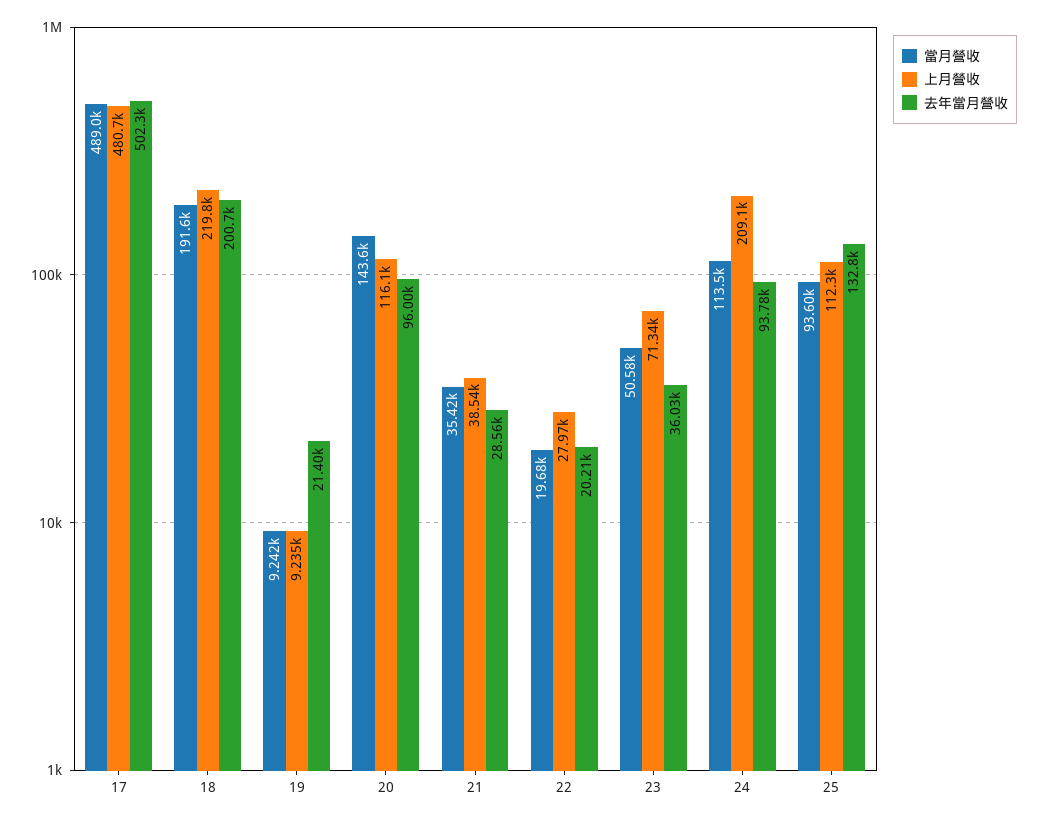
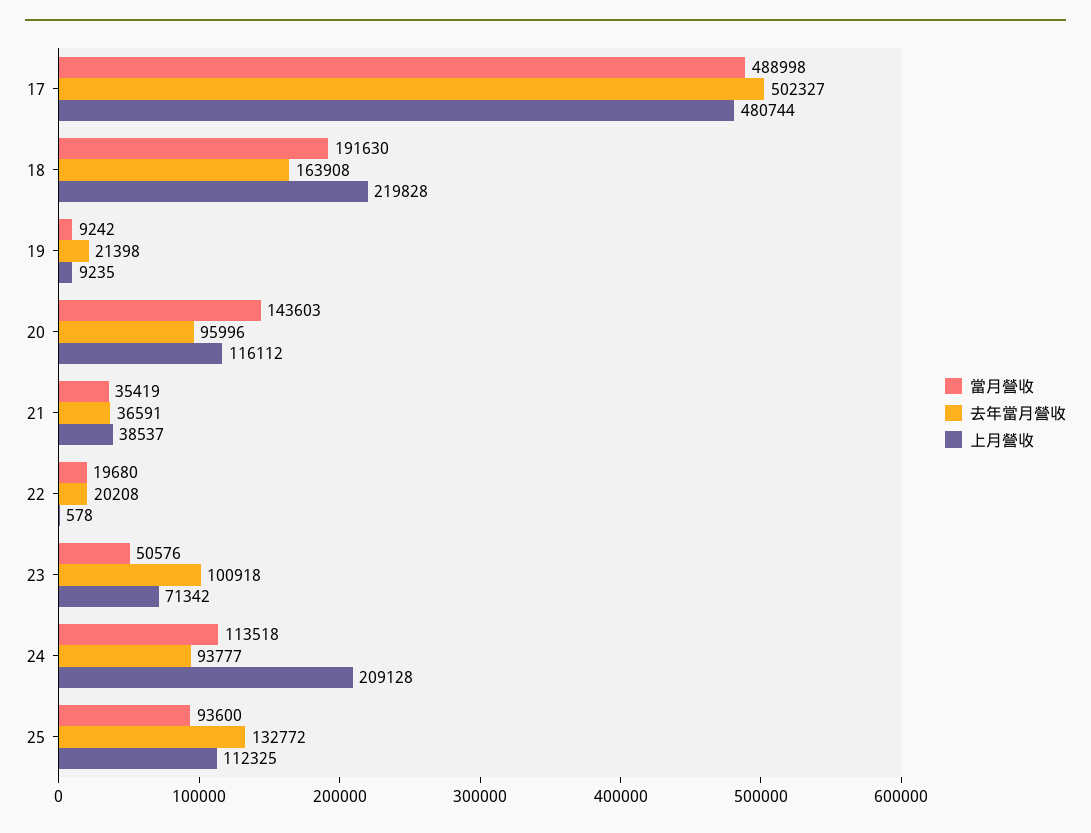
去年當月營收, 18: 200700 -> 163908
去年當月營收, 21: 28560 -> 36591
上月營收, 22: 27970 -> 578
去年當月營收, 23: 36030 -> 100918

